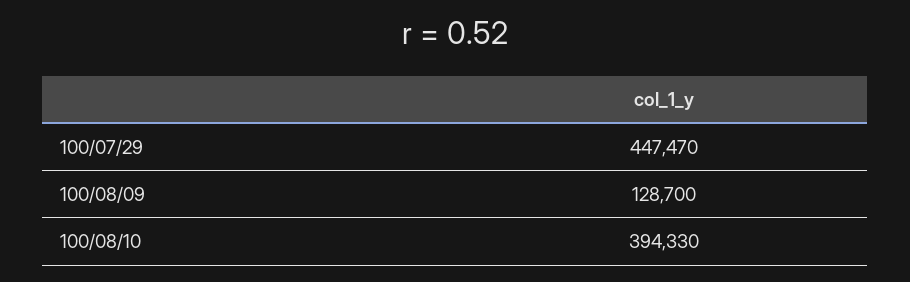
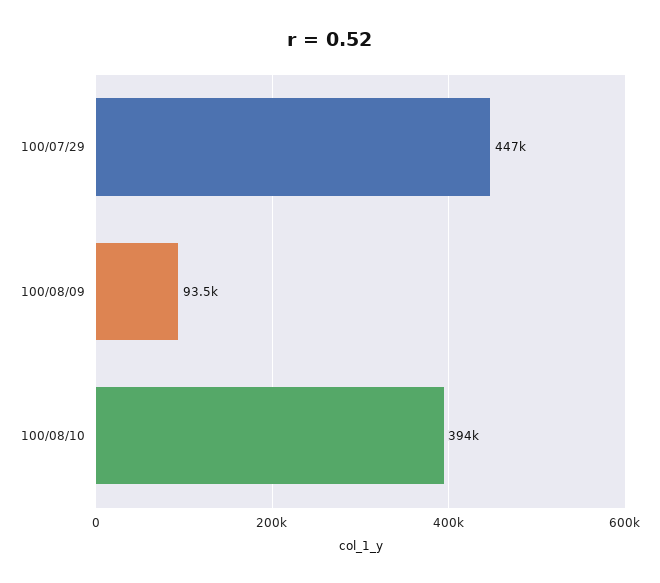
100/08/09: 128700 -> 93500

